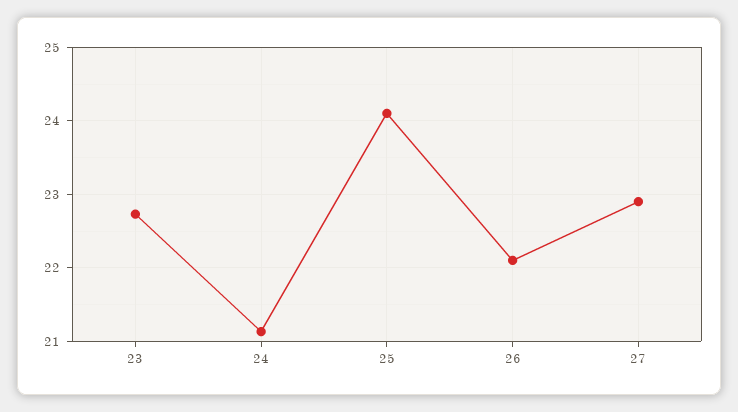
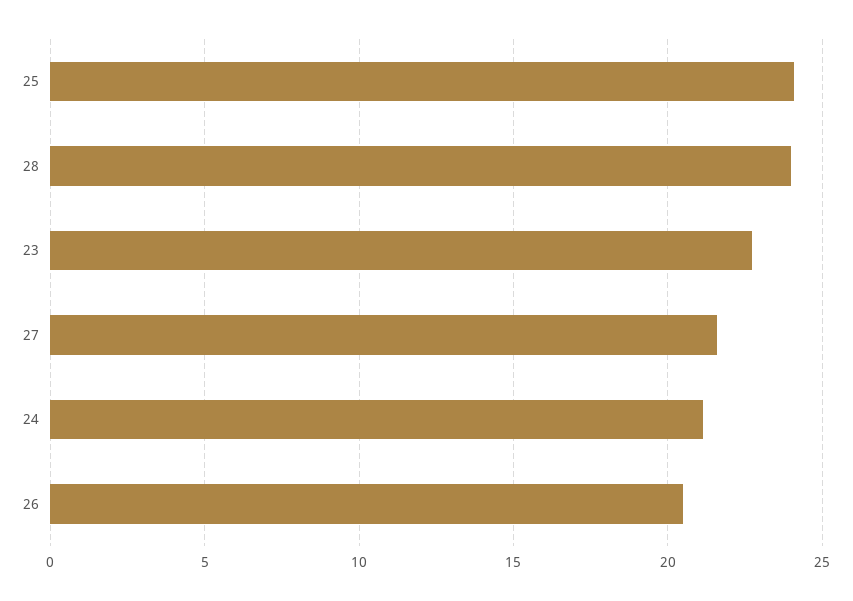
26: 22.1 -> 20.5
27: 22.9 -> 21.5
28: none -> 24

